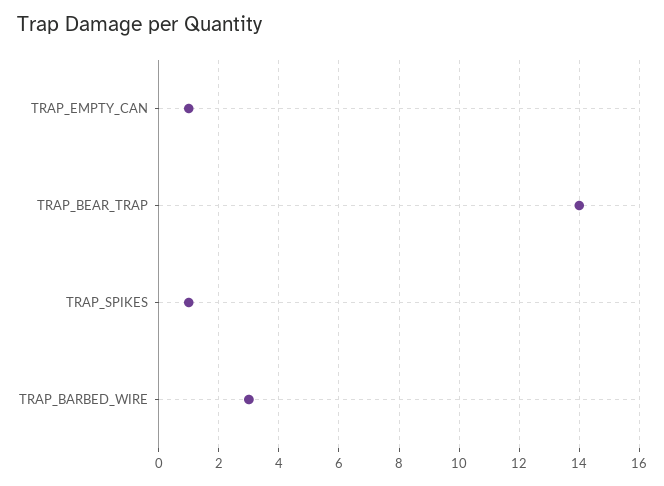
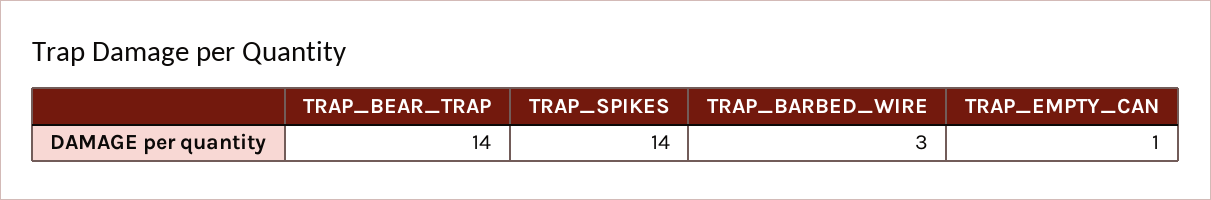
TRAP_SPIKES: 1 -> 14

